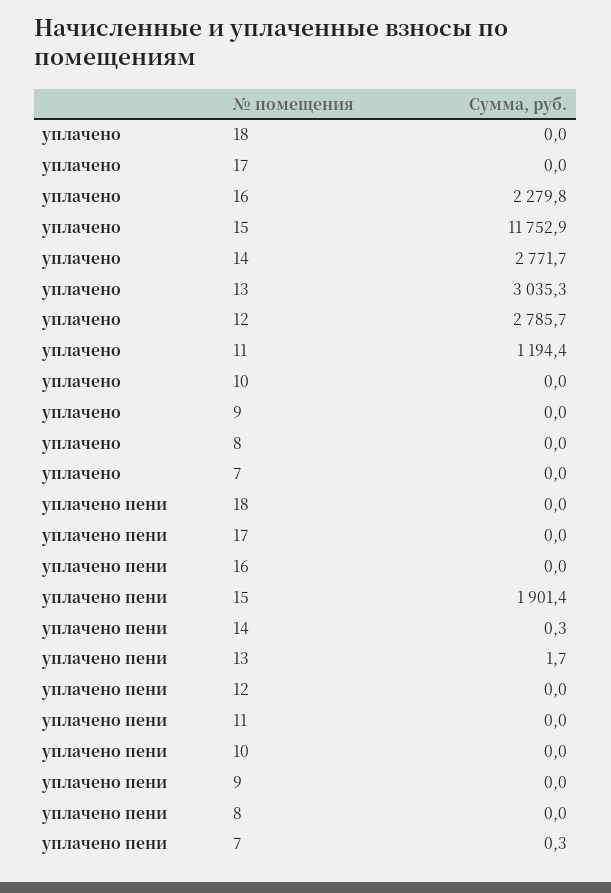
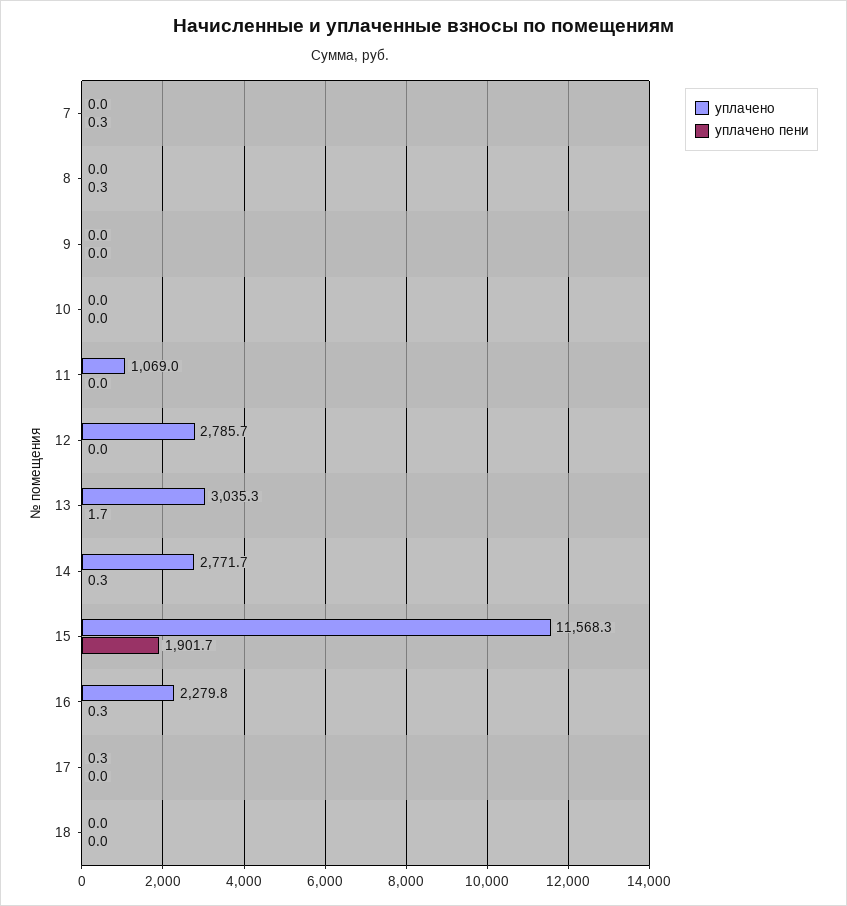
уплачено, 17: 0 -> 0.3
уплачено, 15: 11752.9 -> 11568.3
уплачено, 11: 1194.4 -> 1069
уплачено пени, 16: 0 -> 0.3
уплачено пени, 15: 1901.4 -> 1901.7
уплачено пени, 8: 0 -> 0.3

